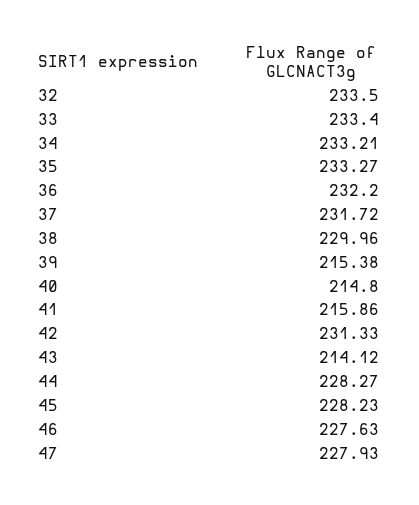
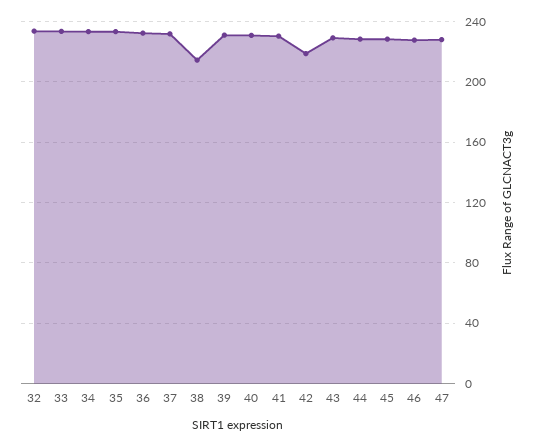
38: 229.96 -> 215
39: 215.38 -> 230
40: 214.8 -> 230
41: 215.86 -> 230
42: 231.33 -> 220
43: 214.12 -> 230

